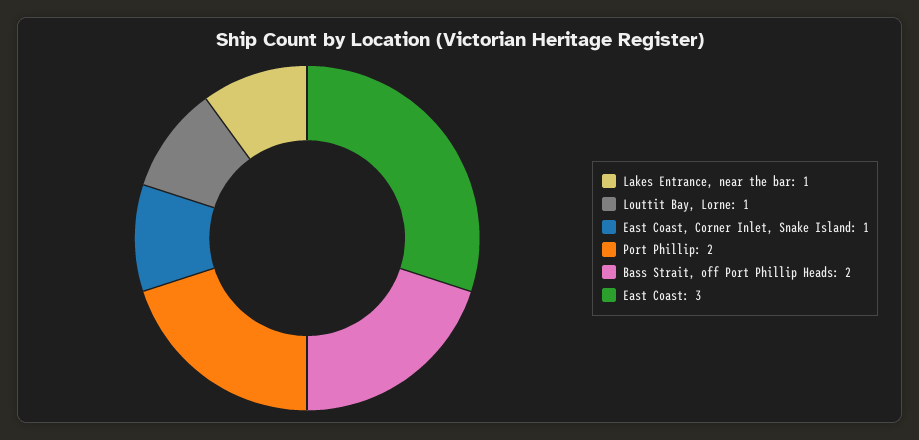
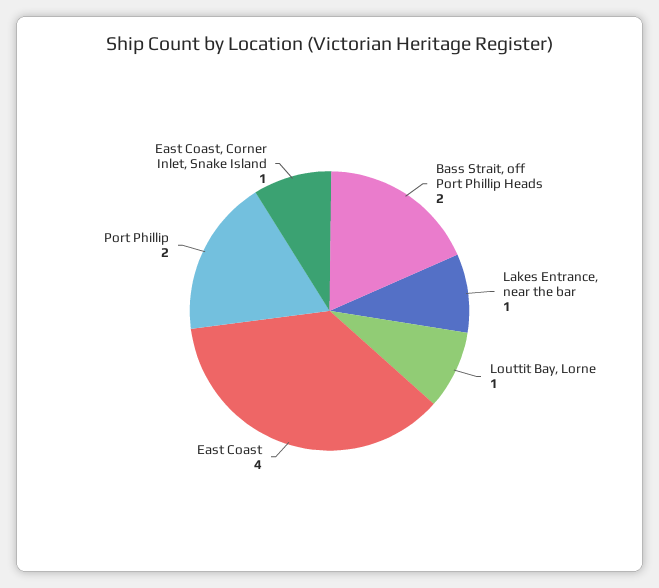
East Coast: 3 -> 4

